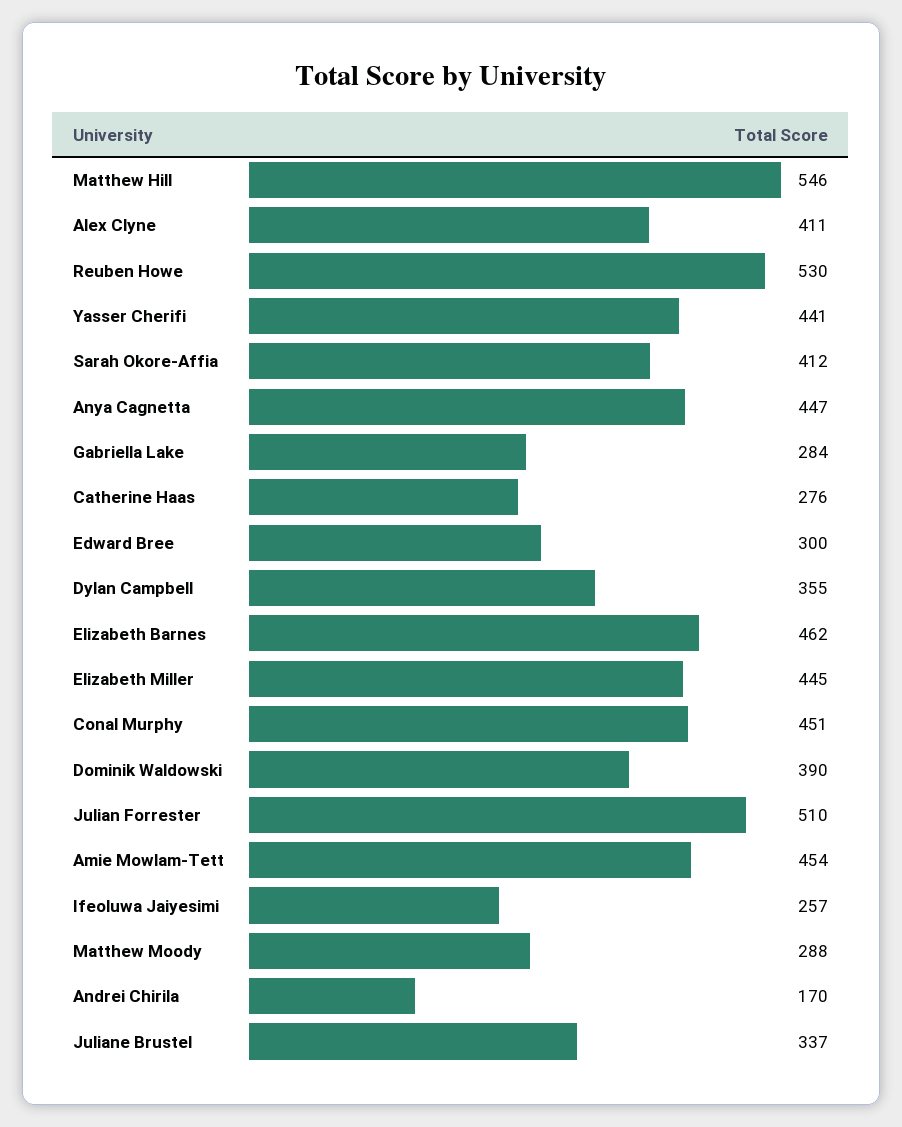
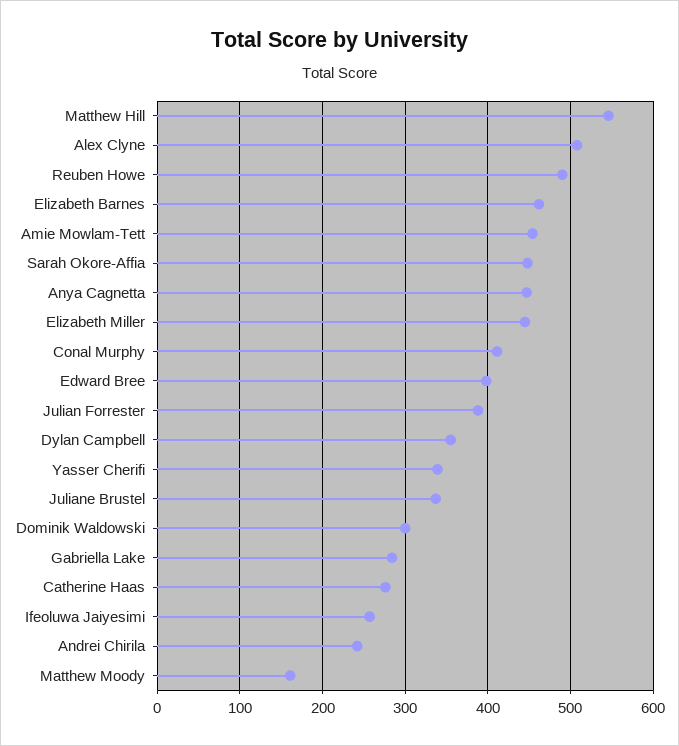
Alex Clyne: 411 -> 510
Reuben Howe: 530 -> 490
Yasser Cherifi: 441 -> 340
Sarah Okore-Affia: 412 -> 450
Edward Bree: 300 -> 400
Conal Murphy: 451 -> 410
Dominik Waldowski: 390 -> 300
Julian Forrester: 510 -> 390
Matthew Moody: 288 -> 160
Andrei Chirila: 170 -> 240

